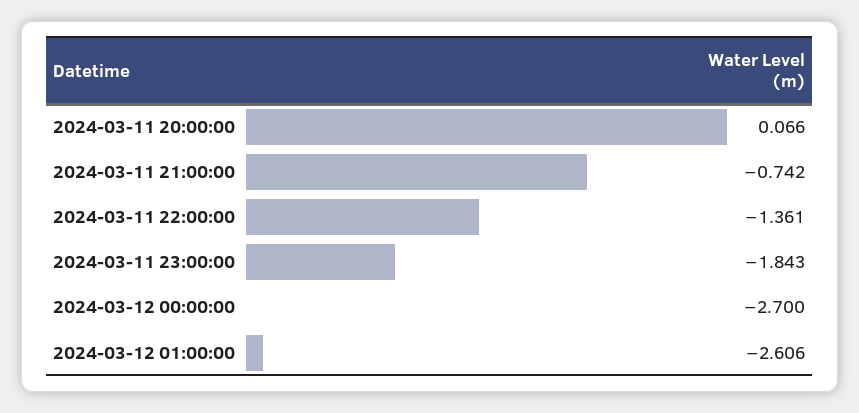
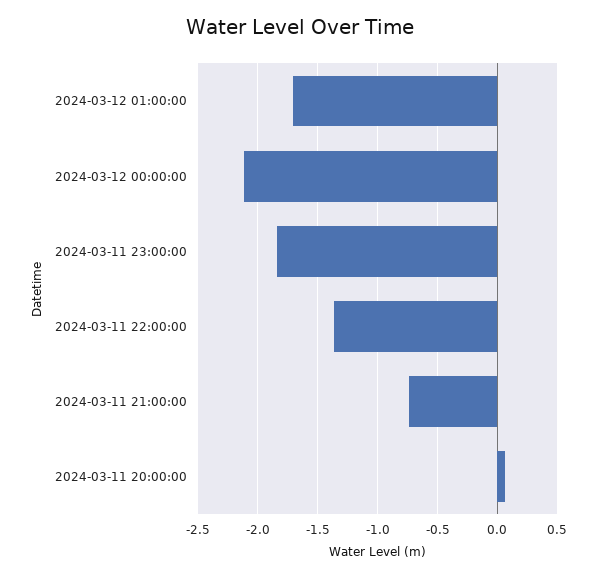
2024-03-12 00:00:00: -2.7 -> -2.1
2024-03-12 01:00:00: -2.606 -> -1.7

